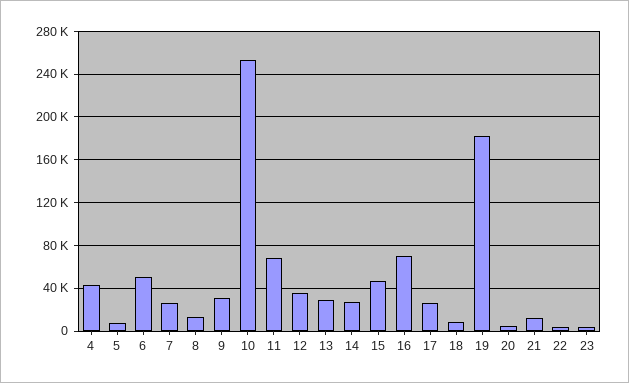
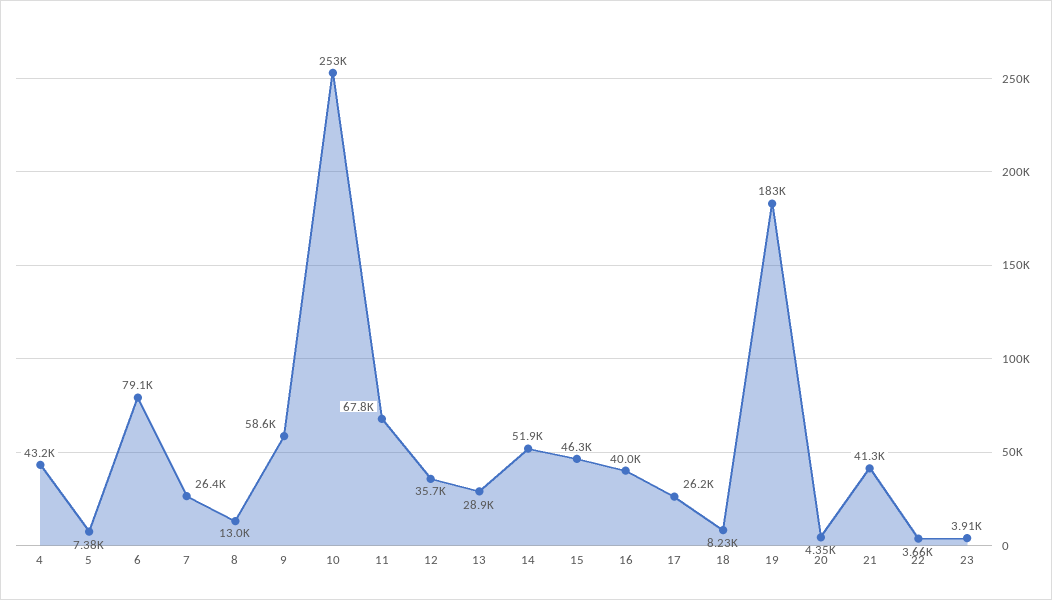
6: 50000 -> 79100
9: 30000 -> 58600
14: 30000 -> 51900
16: 70000 -> 40000
21: 10000 -> 41300

